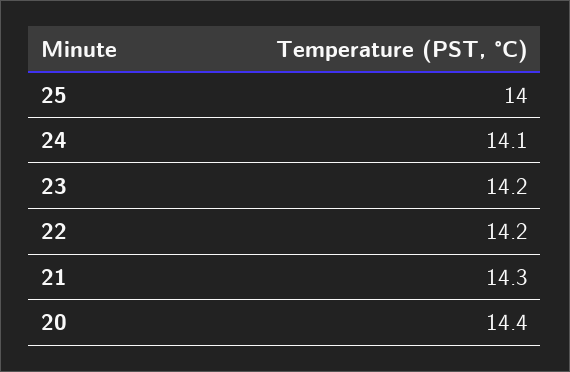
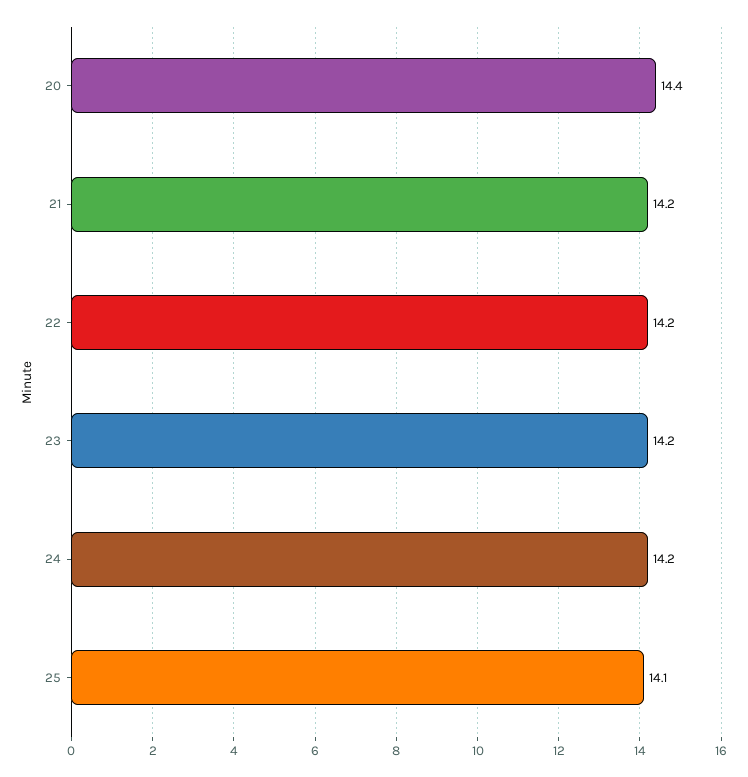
25: 14 -> 14.1
24: 14.1 -> 14.2
21: 14.3 -> 14.2

